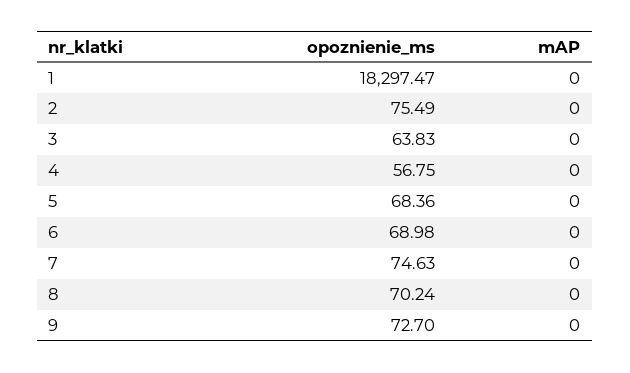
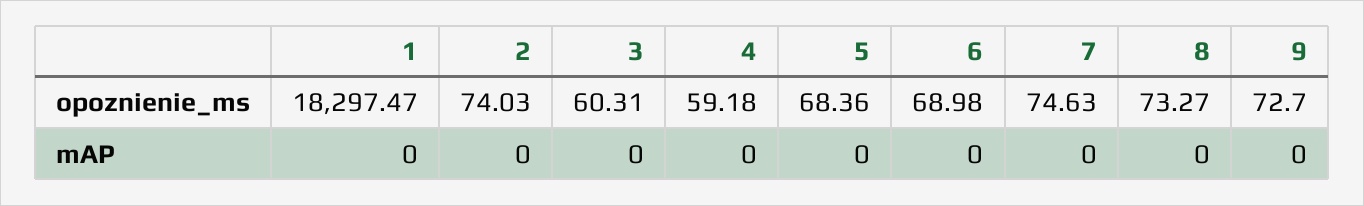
opoznienie_ms, 2: 75.49 -> 74.03
opoznienie_ms, 3: 63.83 -> 60.31
opoznienie_ms, 4: 56.75 -> 59.18
opoznienie_ms, 8: 70.24 -> 73.27

